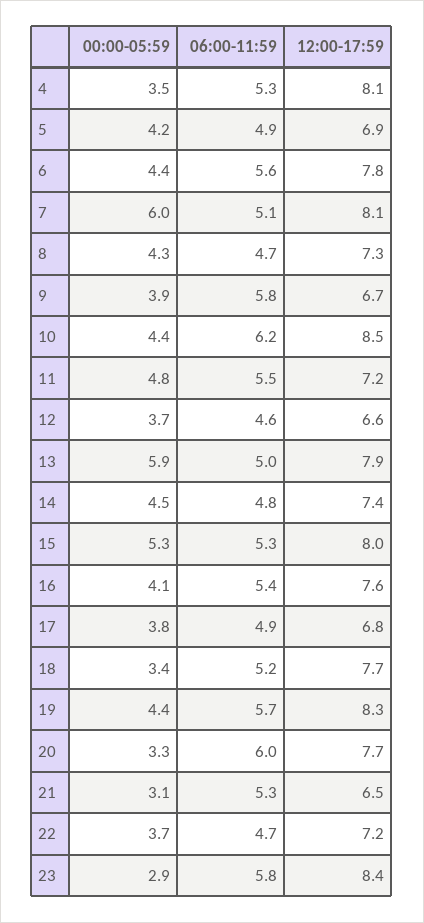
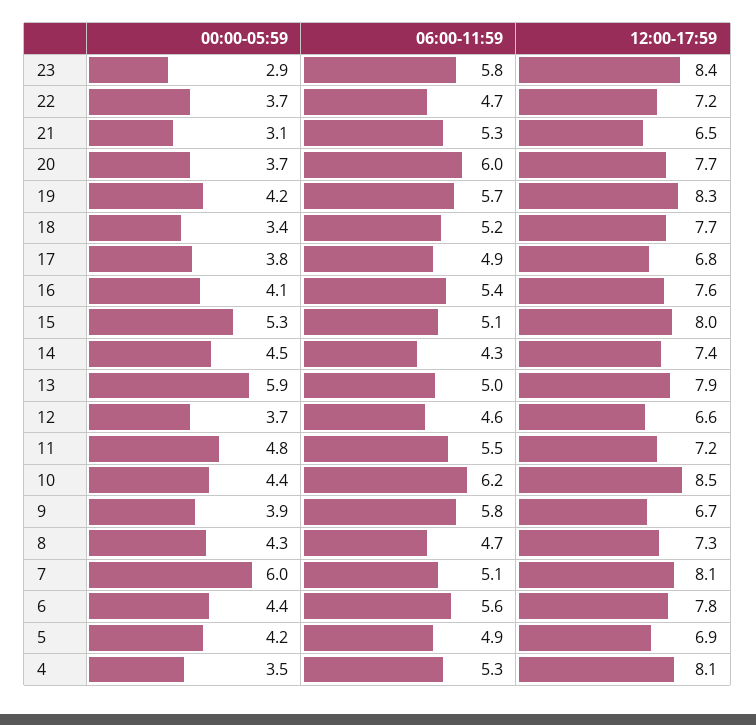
06:00-11:59, 14: 4.8 -> 4.3
06:00-11:59, 15: 5.3 -> 5.1
00:00-05:59, 19: 4.4 -> 4.2
00:00-05:59, 20: 3.3 -> 3.7

